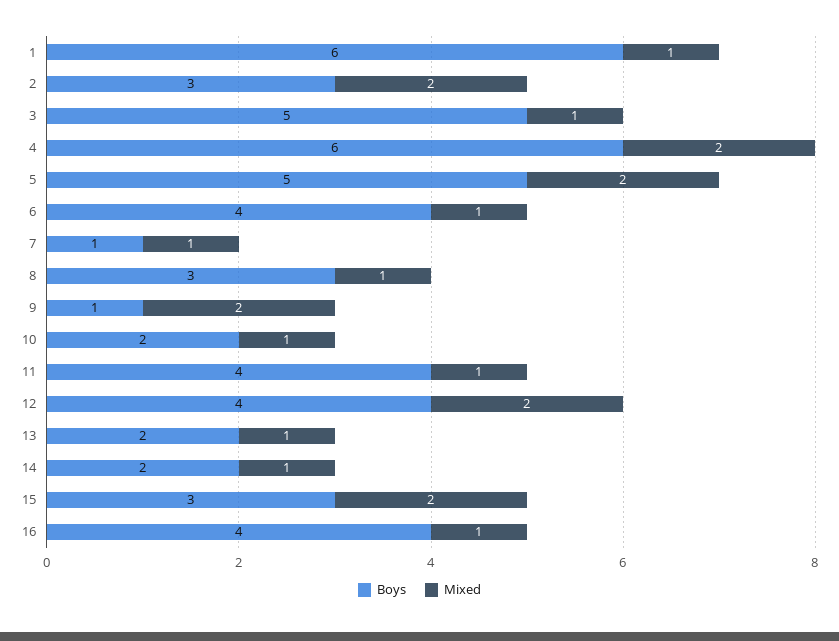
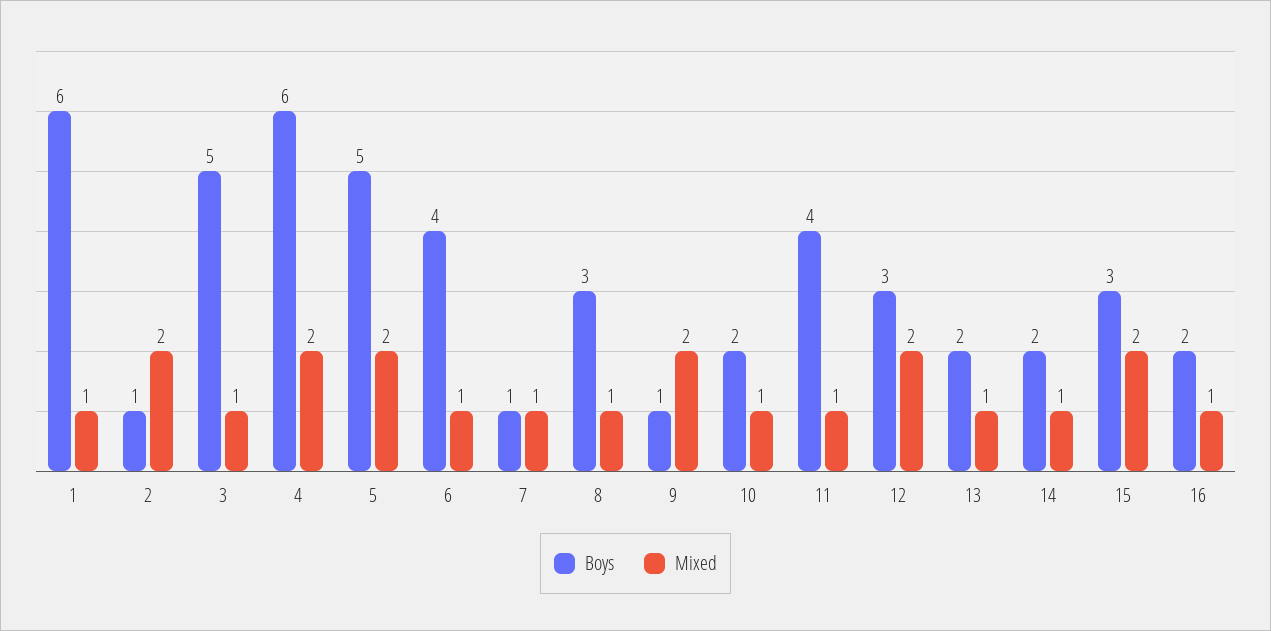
Boys, 2: 3 -> 1
Boys, 12: 4 -> 3
Boys, 16: 4 -> 2

